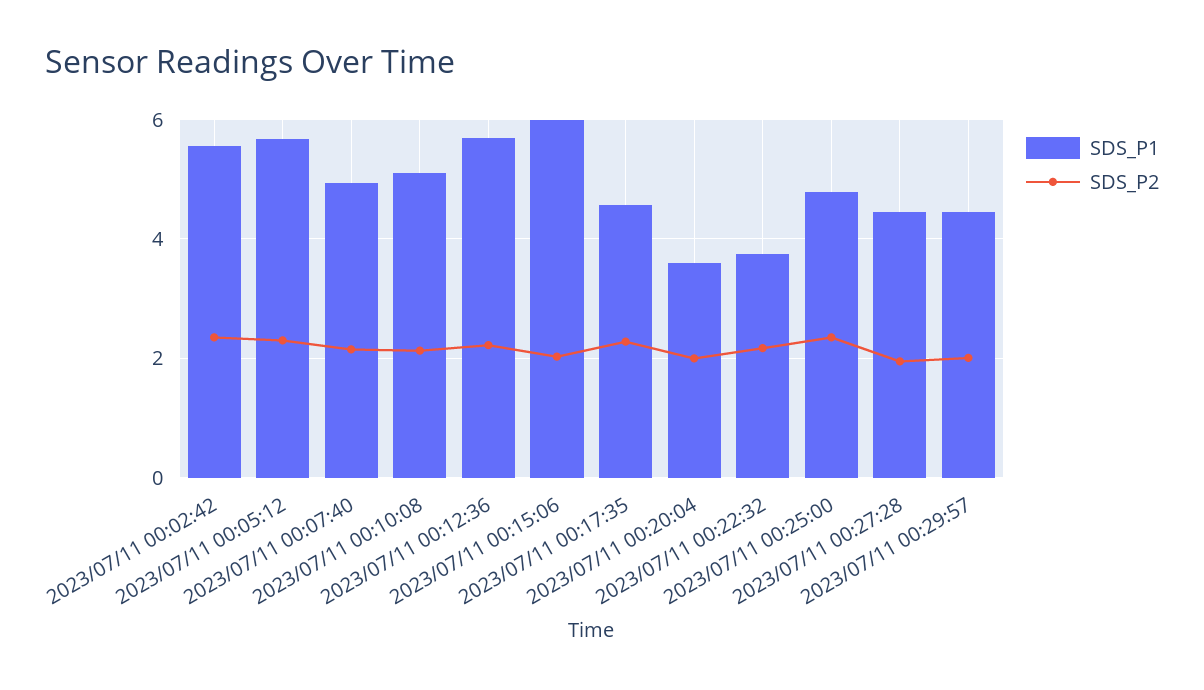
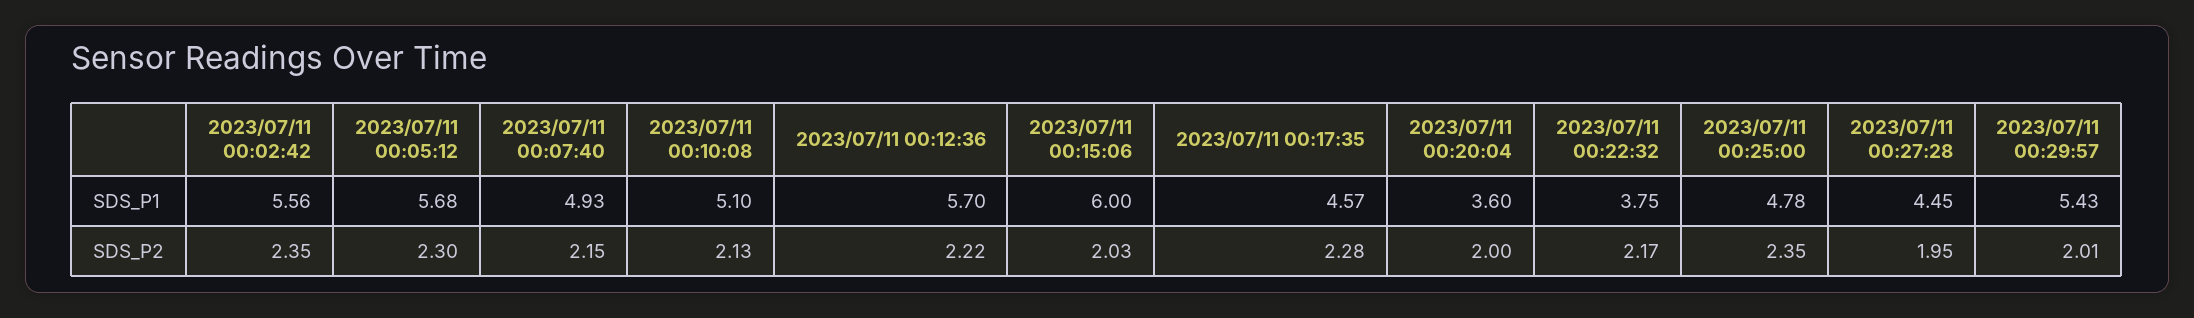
SDS_P1, 2023/07/11 00:29:57: 4.4 -> 5.43

